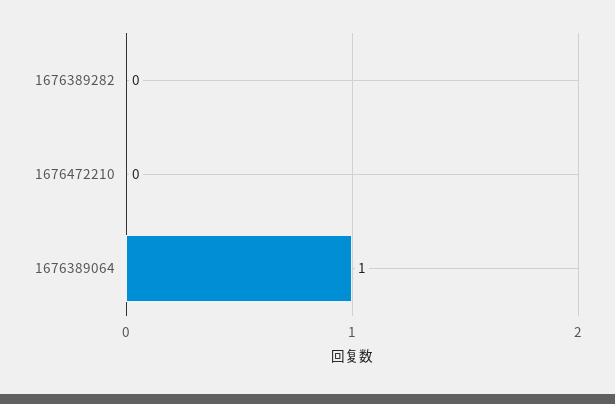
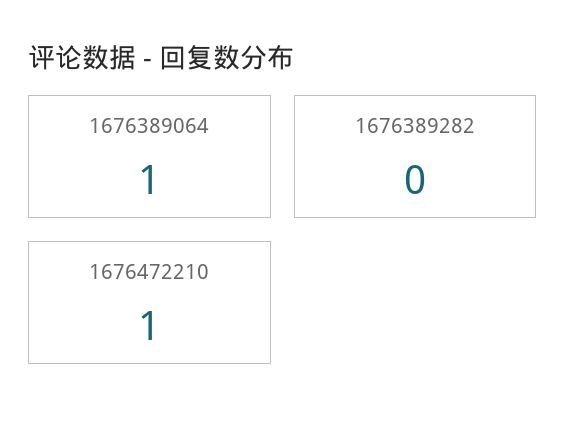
1676472210: 0 -> 1

